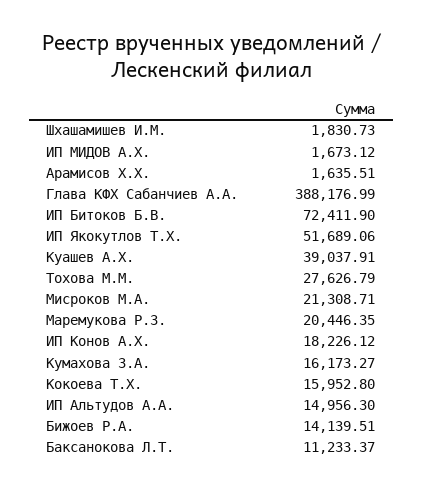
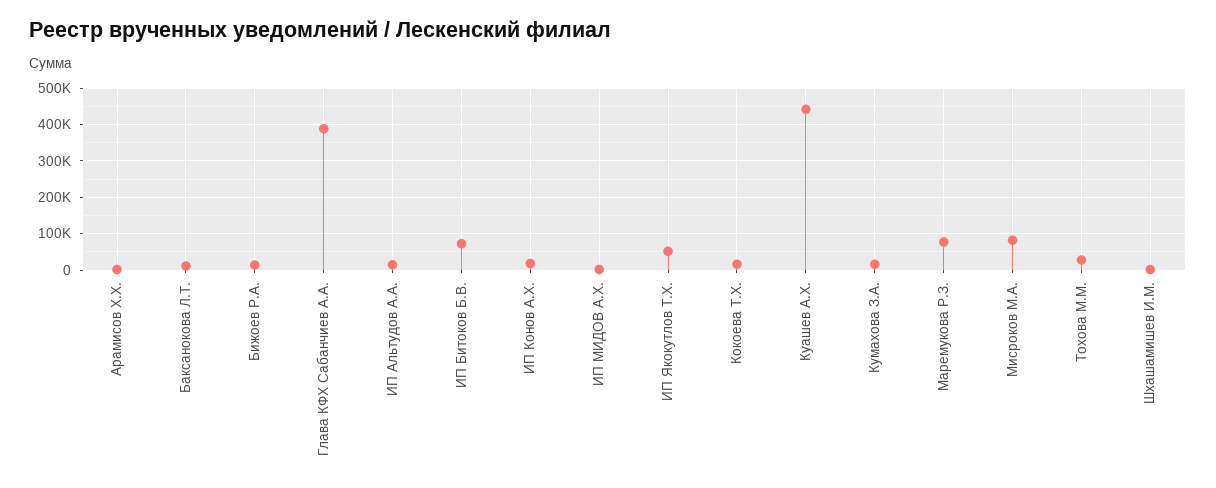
Куашев А.Х.: 39037.91 -> 440000
Мисроков М.А.: 21308.71 -> 80000
Маремукова Р.З.: 20446.35 -> 80000

